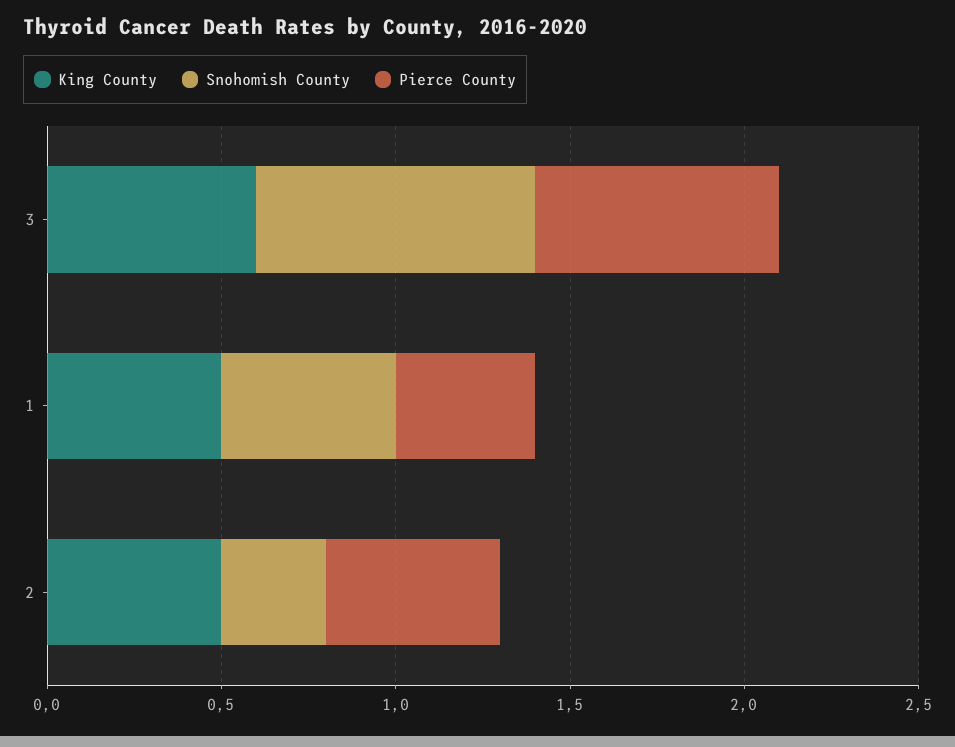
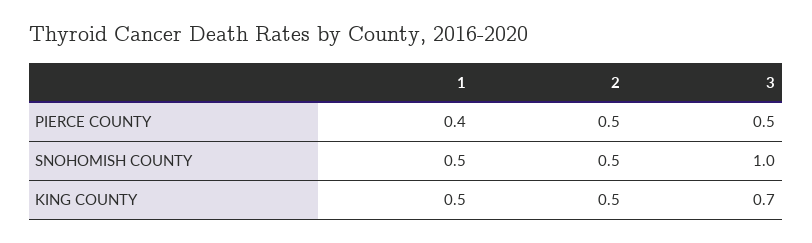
King County, 3: 0.6 -> 0.7
Snohomish County, 3: 0.8 -> 1
Pierce County, 3: 0.7 -> 0.5
Snohomish County, 2: 0.3 -> 0.5

